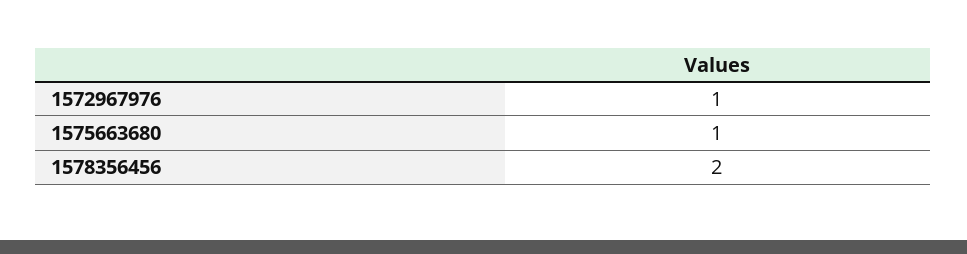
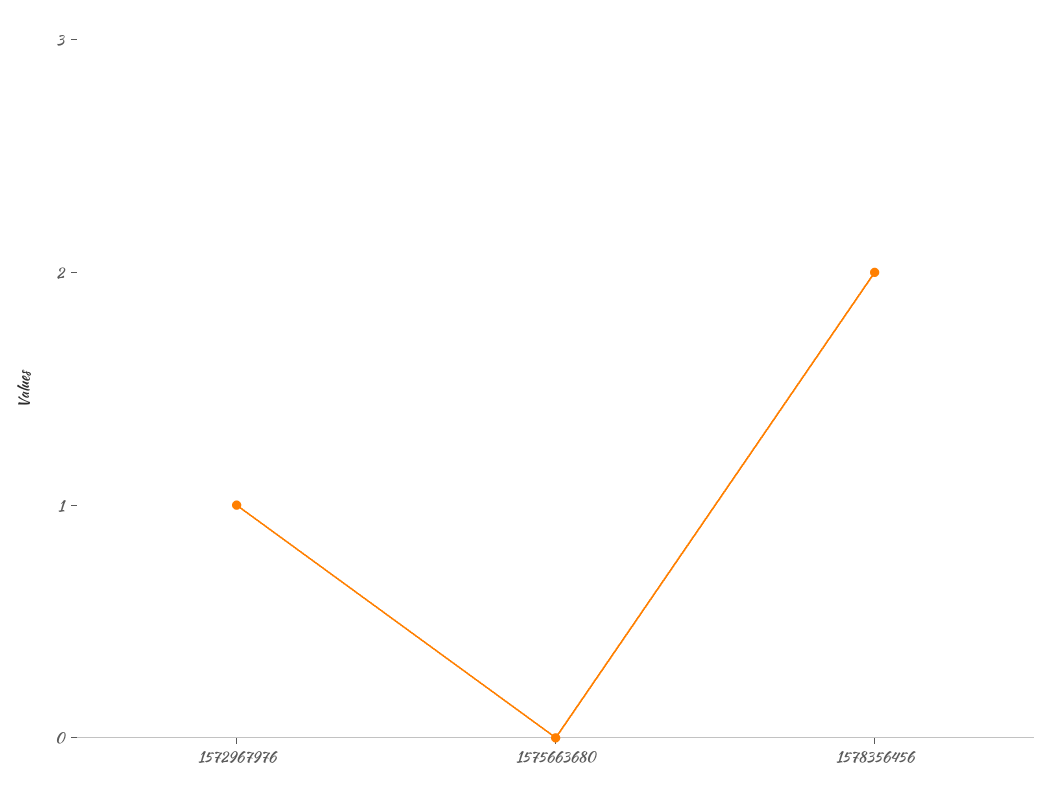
1575663680: 1 -> 0

